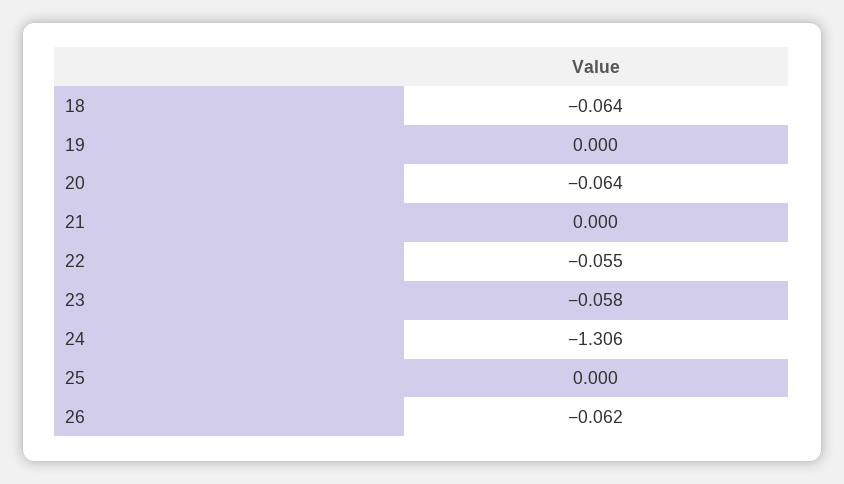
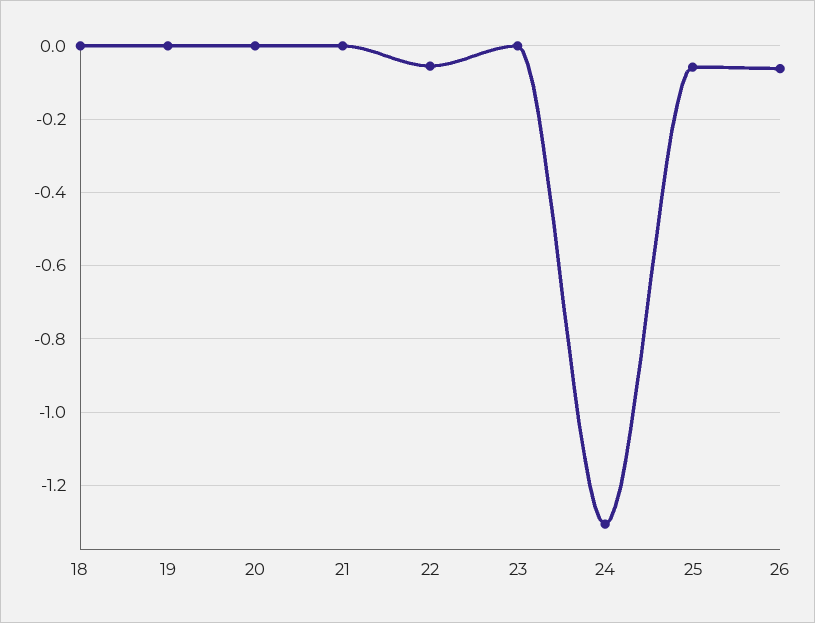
18: -0.064 -> 0
20: -0.064 -> 0
23: -0.058 -> 0
25: 0 -> -0.06

